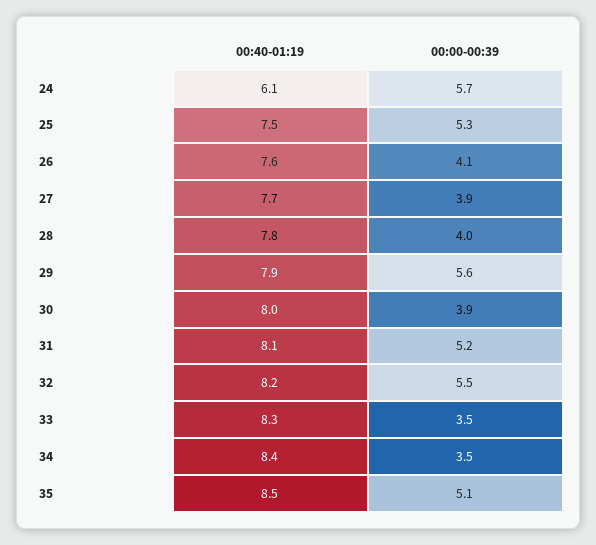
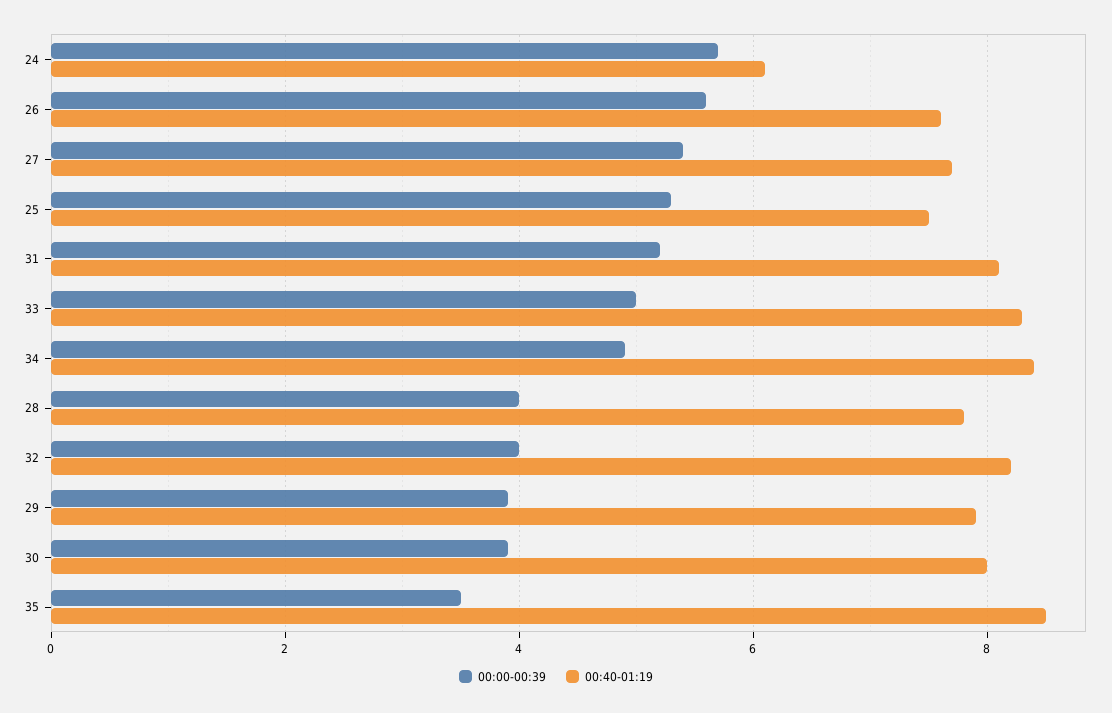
00:00-00:39, 26: 4.1 -> 5.5
00:00-00:39, 27: 3.9 -> 5.5
00:00-00:39, 29: 5.6 -> 4
00:00-00:39, 32: 5.5 -> 4
00:00-00:39, 33: 3.5 -> 5
00:00-00:39, 34: 3.5 -> 5
00:00-00:39, 35: 5.1 -> 3.5

